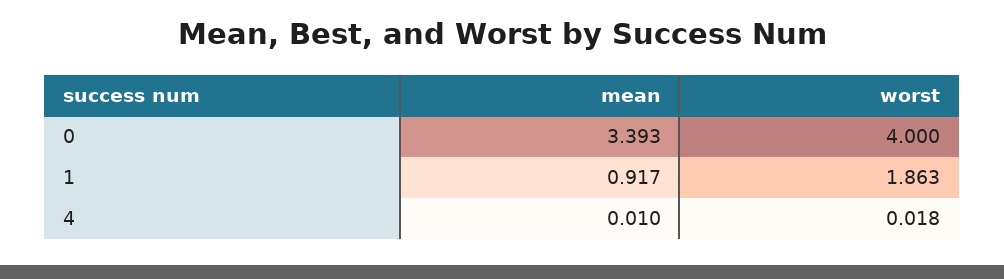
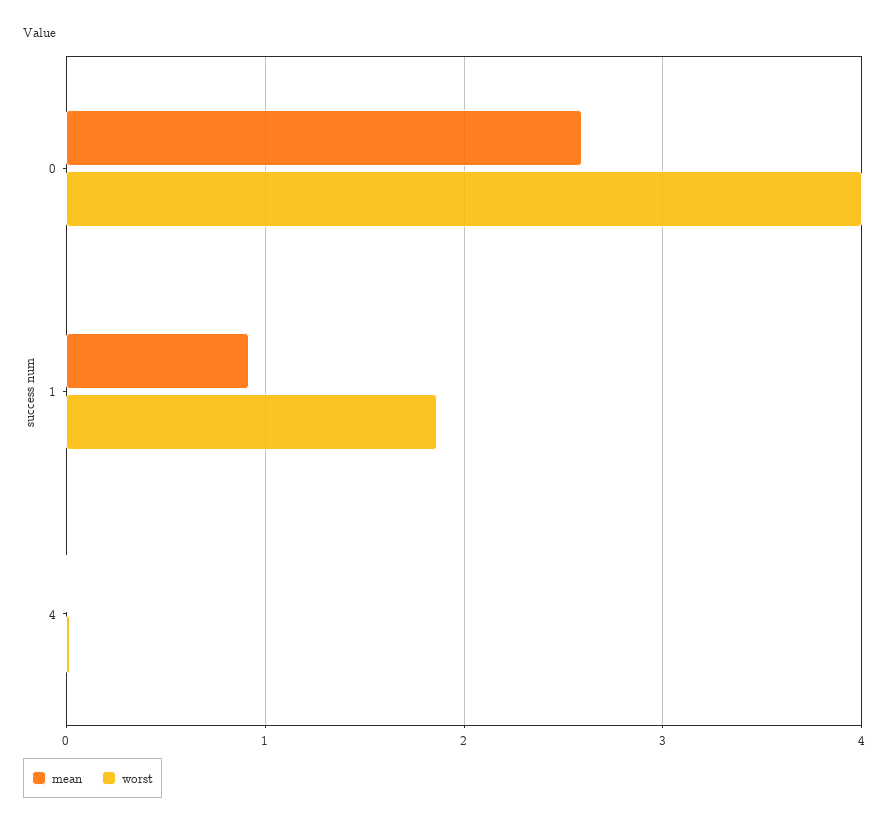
mean, 0: 3.393 -> 2.6

